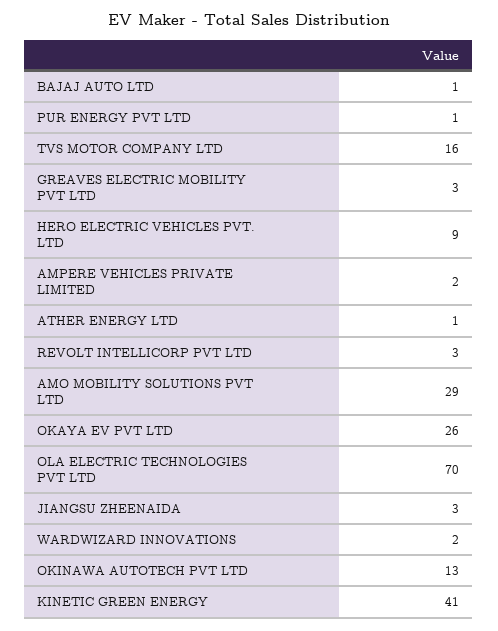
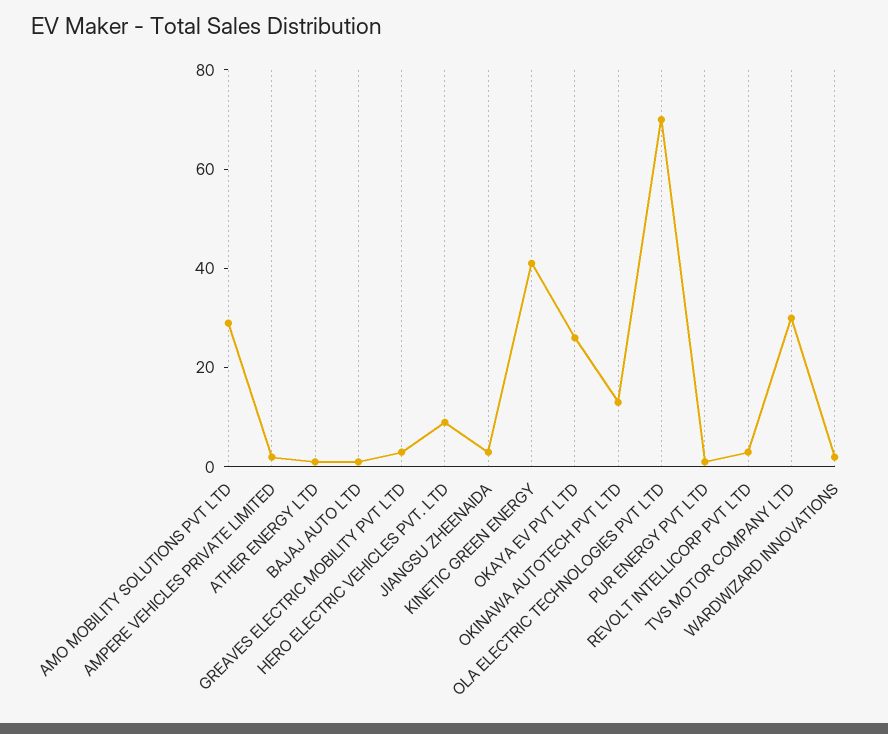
TVS MOTOR COMPANY LTD: 16 -> 30

